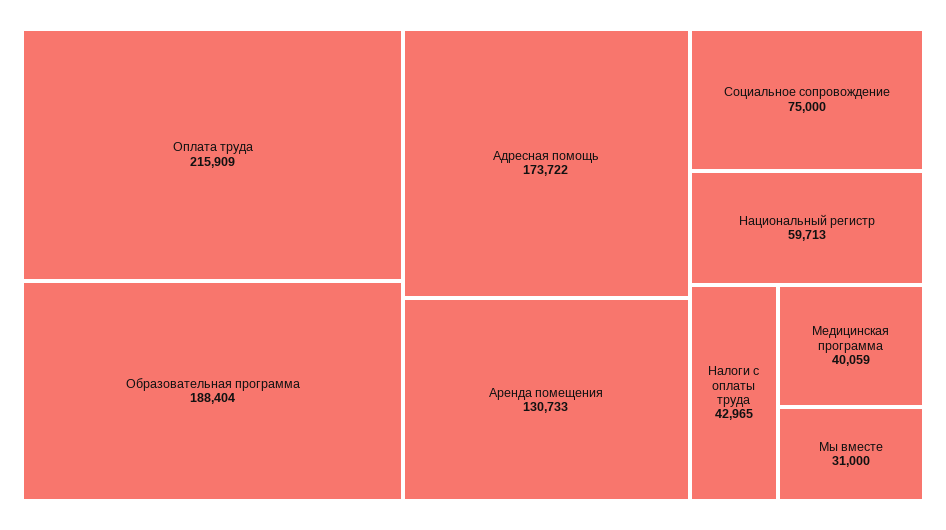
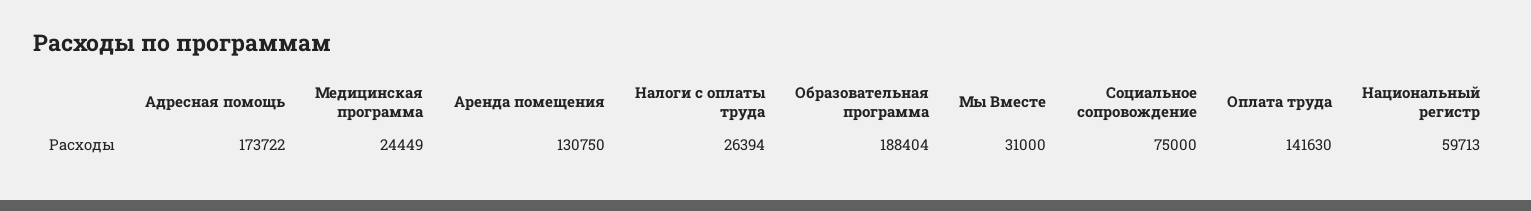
Оплата труда: 215909 -> 141630
Аренда помещения: 130733 -> 130750
Налоги с оплаты труда: 42965 -> 26394
Медицинская программа: 40059 -> 24449

